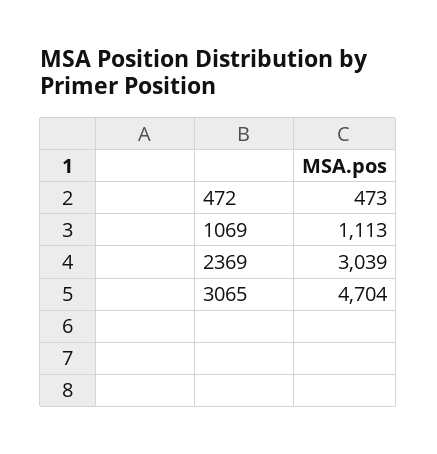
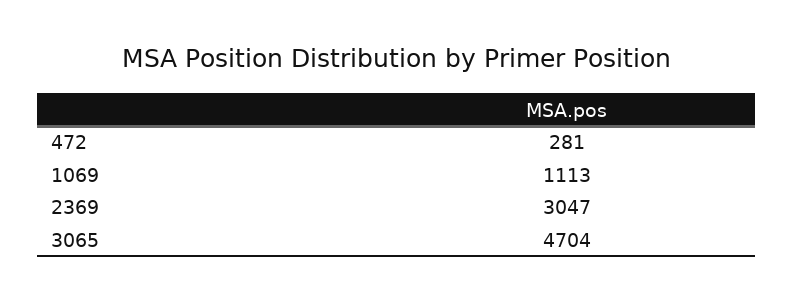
472: 473 -> 281
2369: 3039 -> 3047

